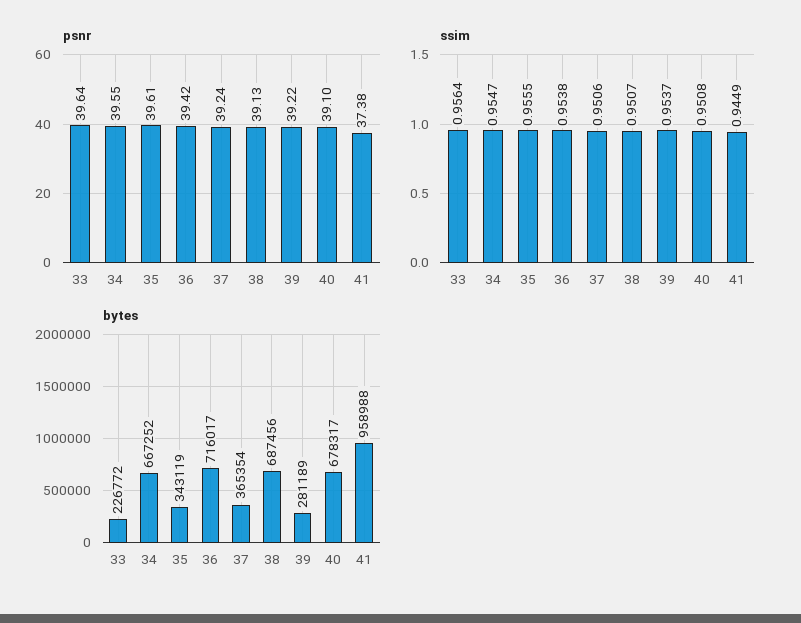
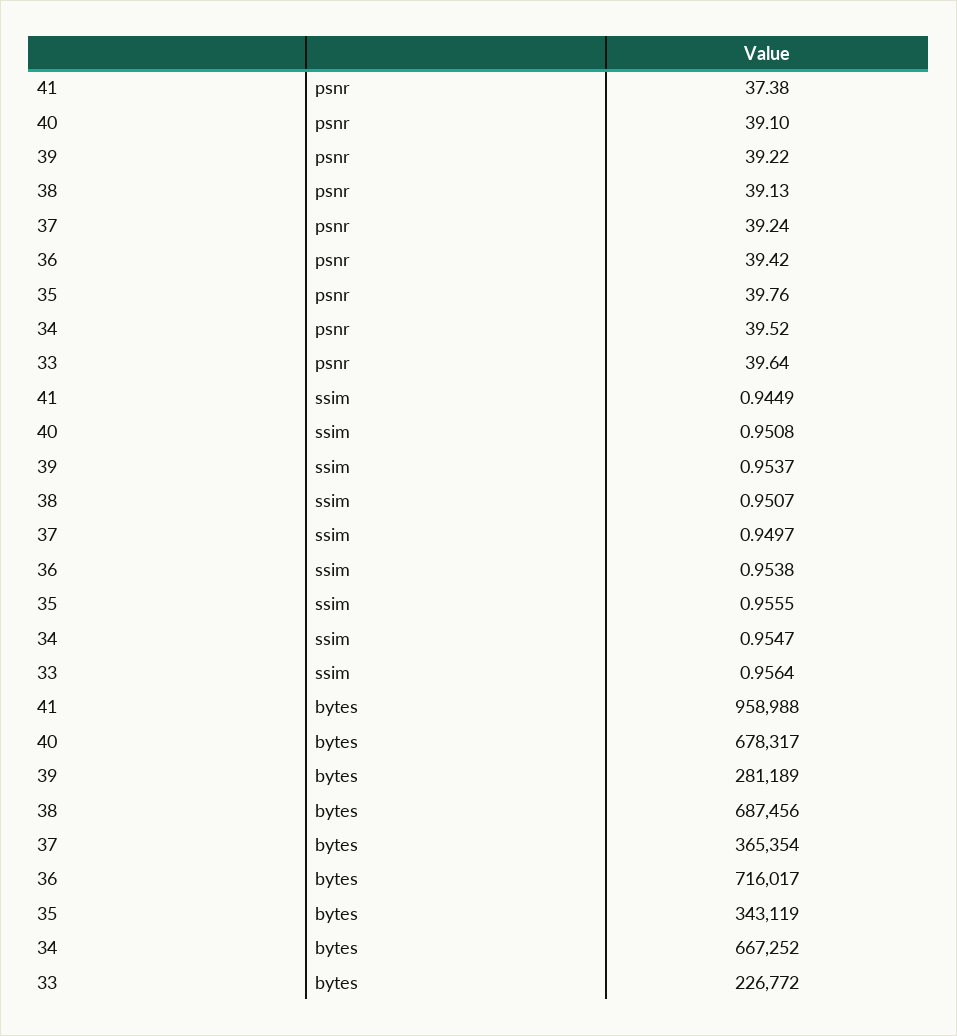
psnr, 34: 39.55 -> 39.52
psnr, 35: 39.61 -> 39.76
ssim, 37: 0.9506 -> 0.9497

